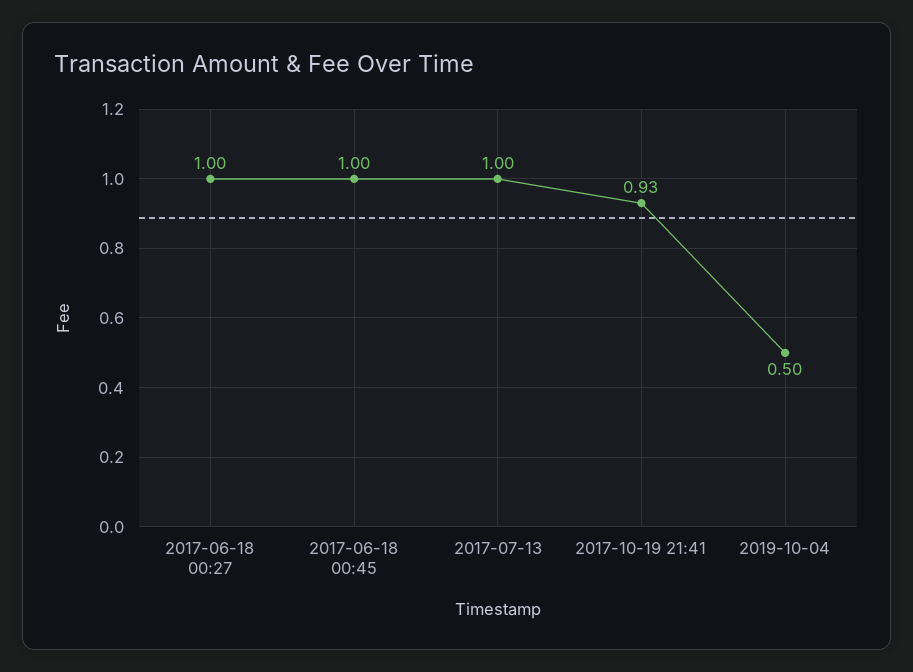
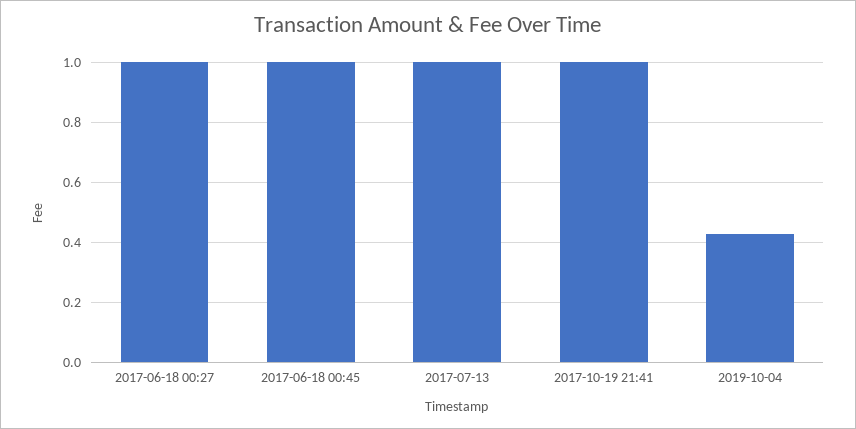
2017-10-19 21:41: 0.93 -> 1
2019-10-04: 0.5 -> 0.425

